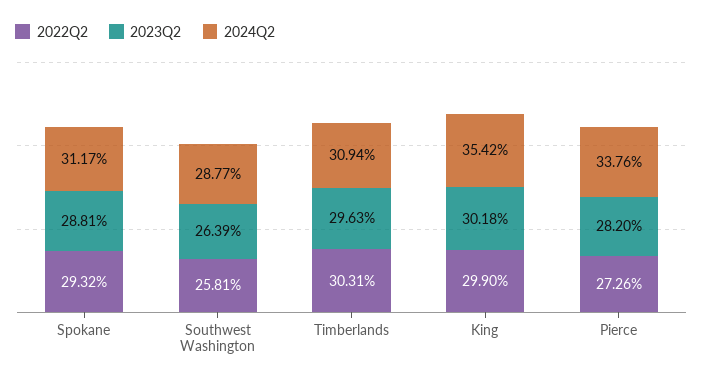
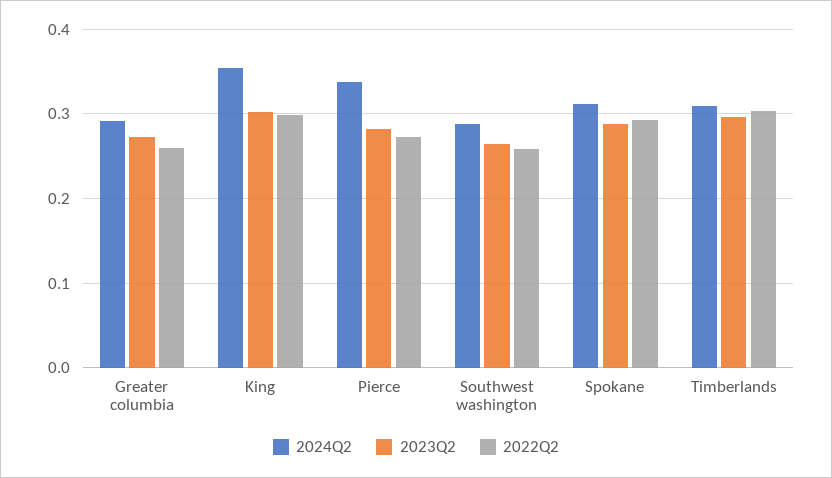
2024Q2, Greater columbia: none -> 0.29
2023Q2, Greater columbia: none -> 0.27
2022Q2, Greater columbia: none -> 0.26

